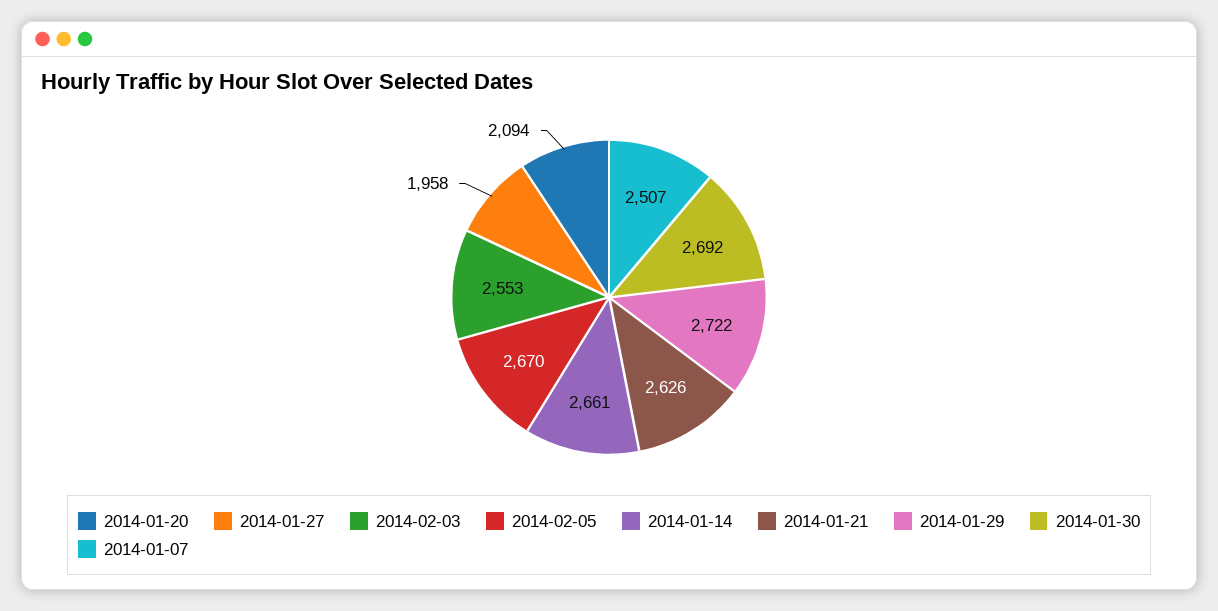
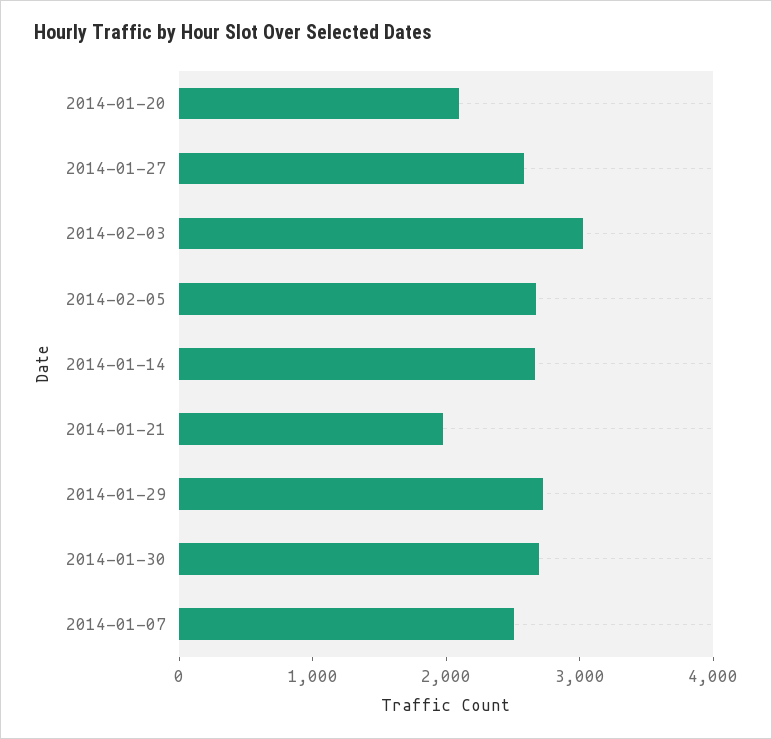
2014-01-27: 1958 -> 2600
2014-02-03: 2553 -> 3000
2014-01-21: 2626 -> 2000

